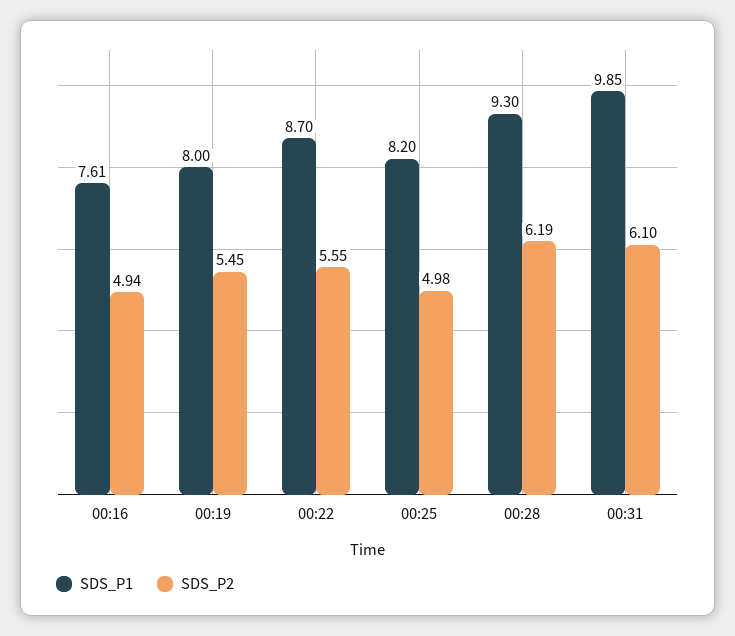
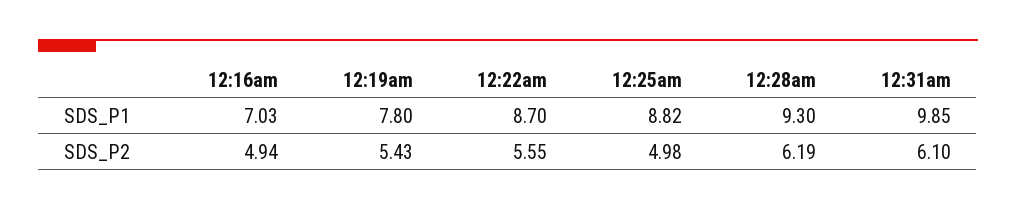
SDS_P1, 00:16: 7.61 -> 7.03
SDS_P1, 00:19: 8 -> 7.8
SDS_P2, 00:19: 5.45 -> 5.43
SDS_P1, 00:25: 8.2 -> 8.82

